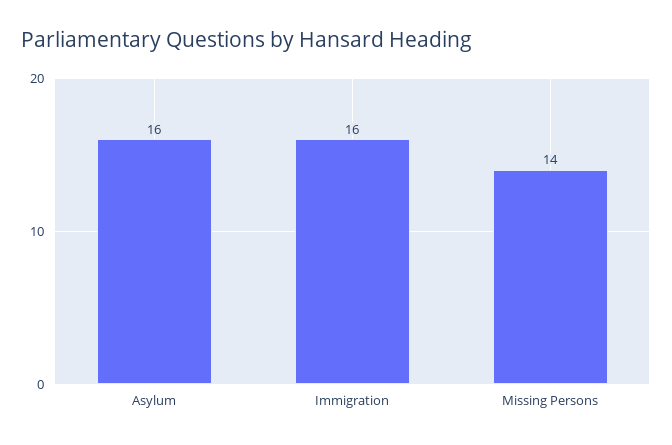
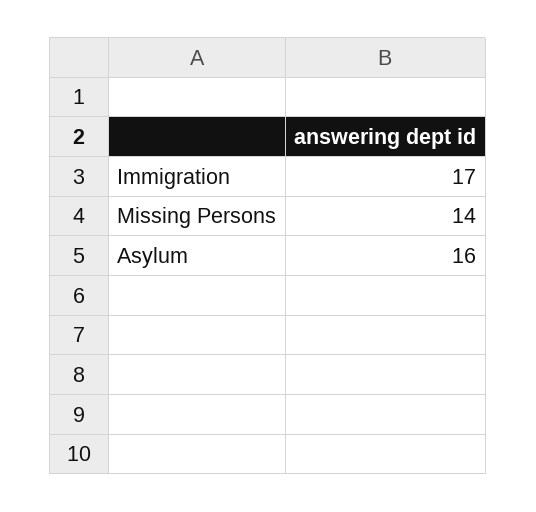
Immigration: 16 -> 17

